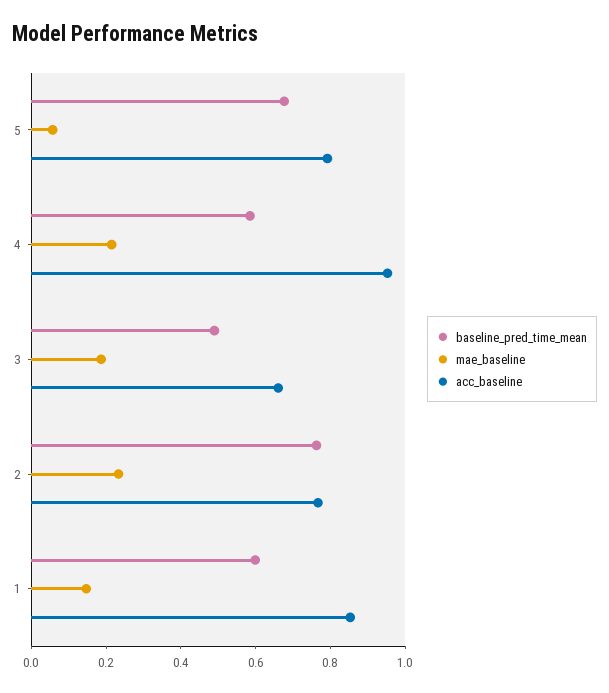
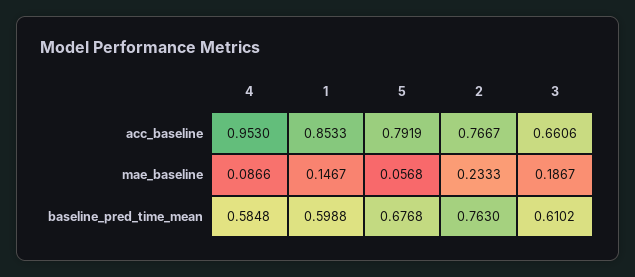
mae_baseline, 4: 0.2 -> 0.0866
baseline_pred_time_mean, 3: 0.5 -> 0.6102

